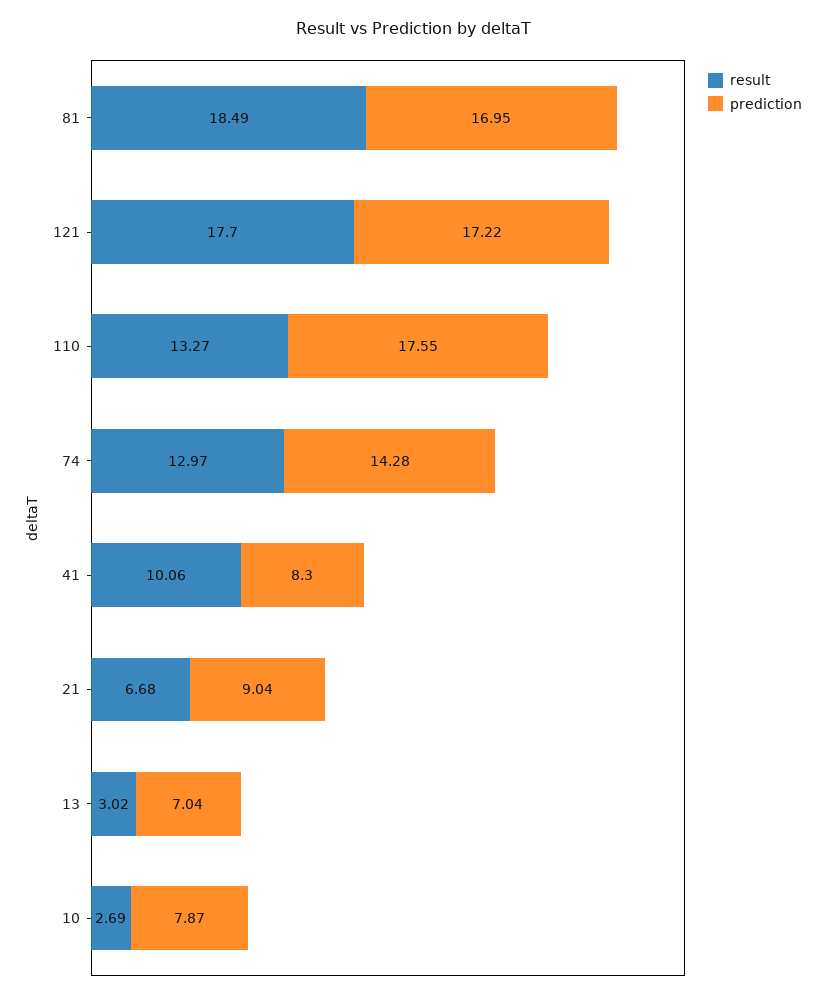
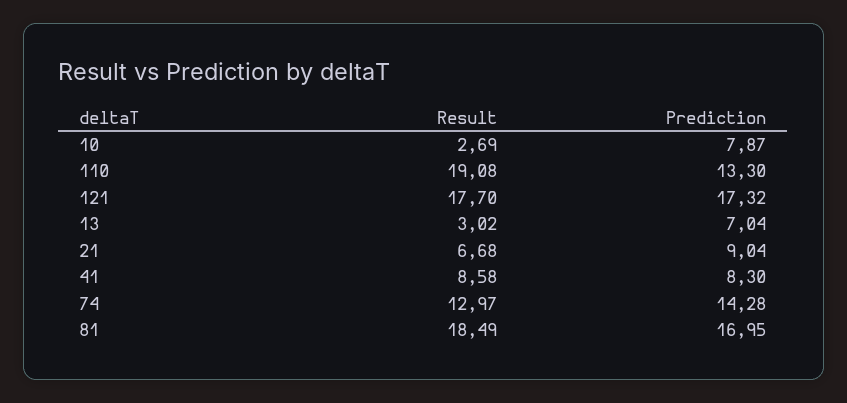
prediction, 121: 17.22 -> 17.32
result, 110: 13.27 -> 19.08
prediction, 110: 17.55 -> 13.3
result, 41: 10.06 -> 8.58

